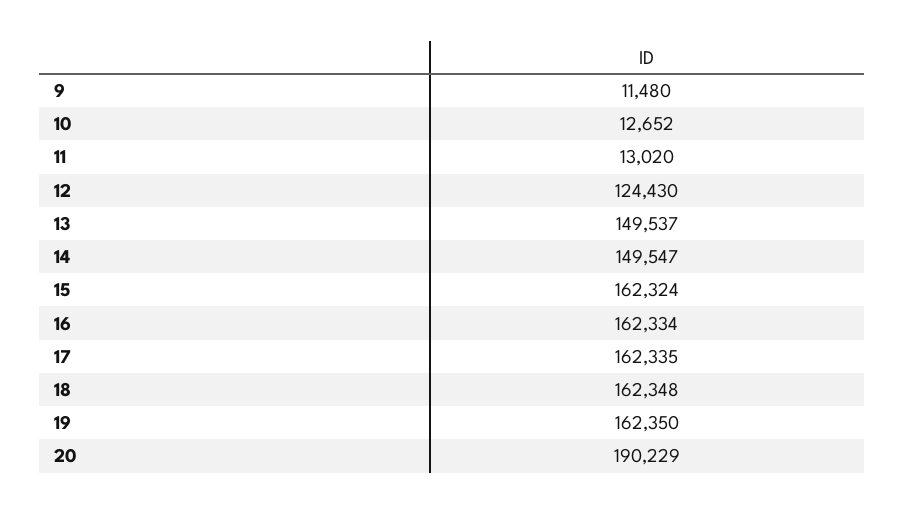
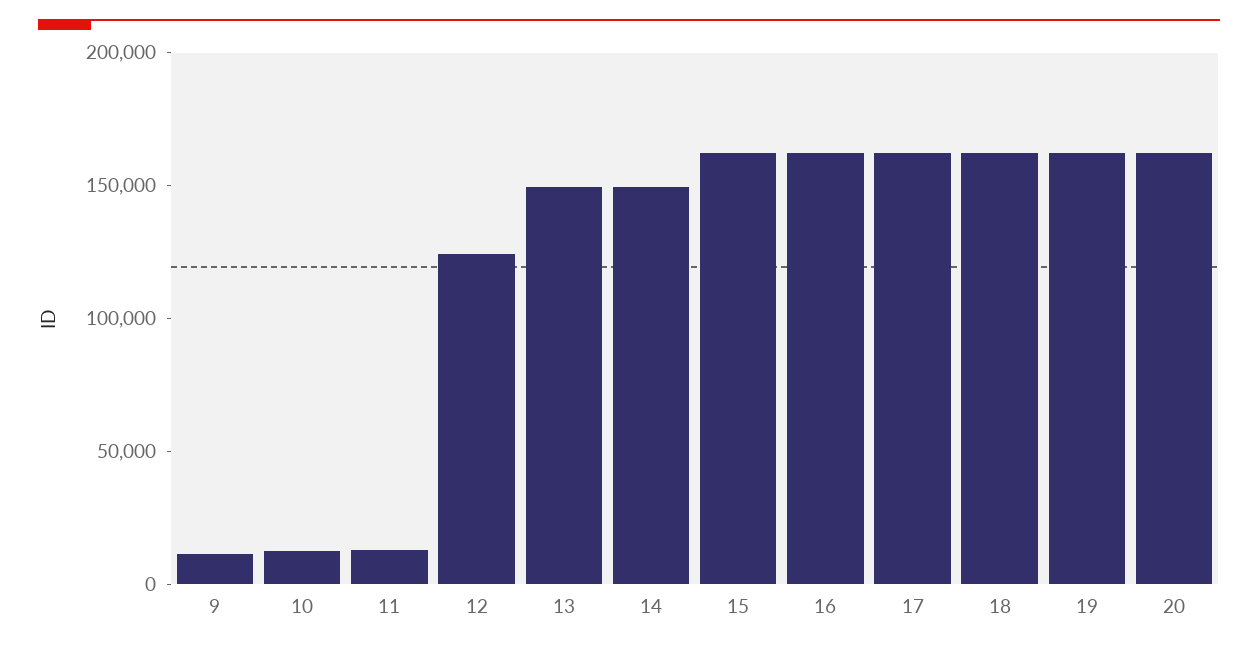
20: 190229 -> 160000

